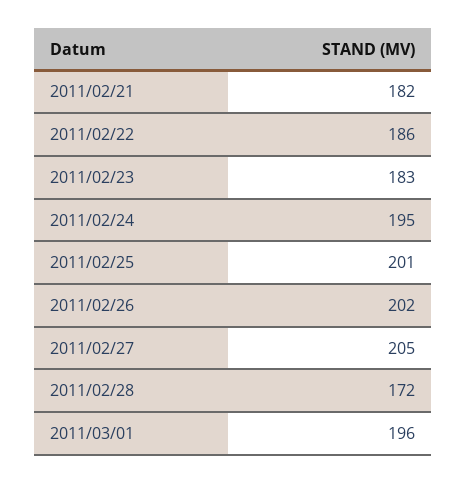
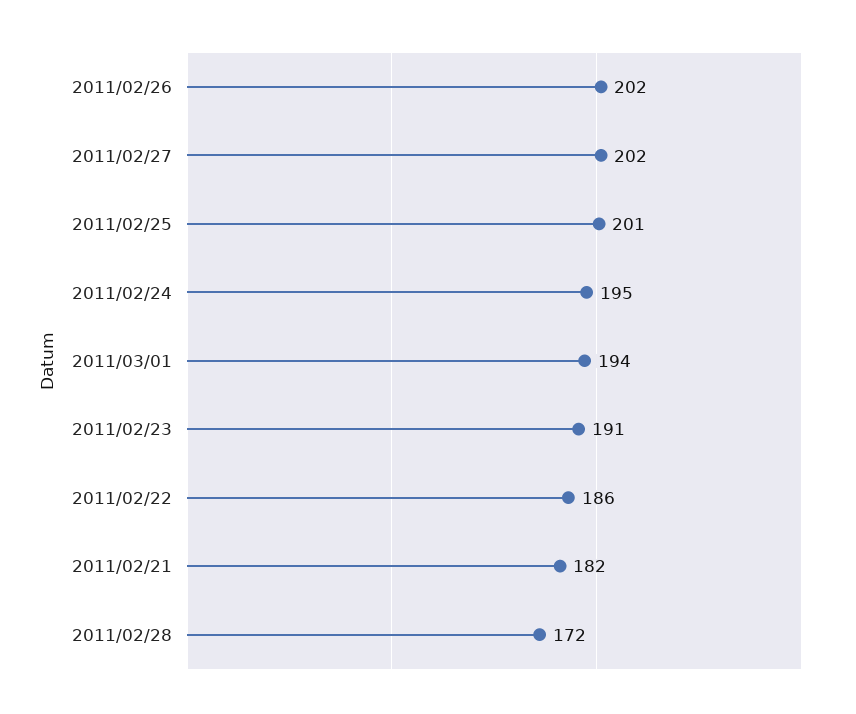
2011/02/23: 183 -> 191
2011/02/27: 205 -> 202
2011/03/01: 196 -> 194

